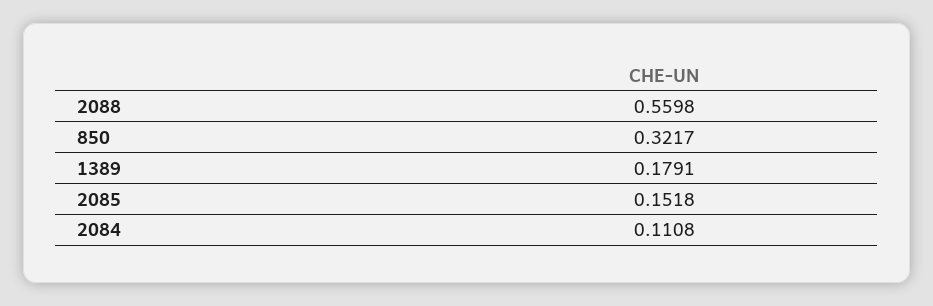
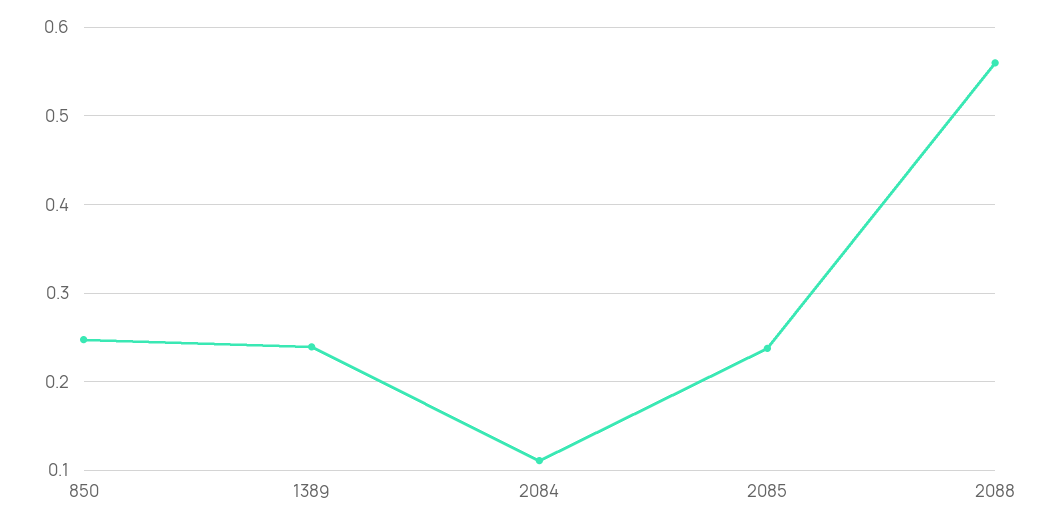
850: 0.3217 -> 0.25
1389: 0.1791 -> 0.24
2085: 0.1518 -> 0.24

